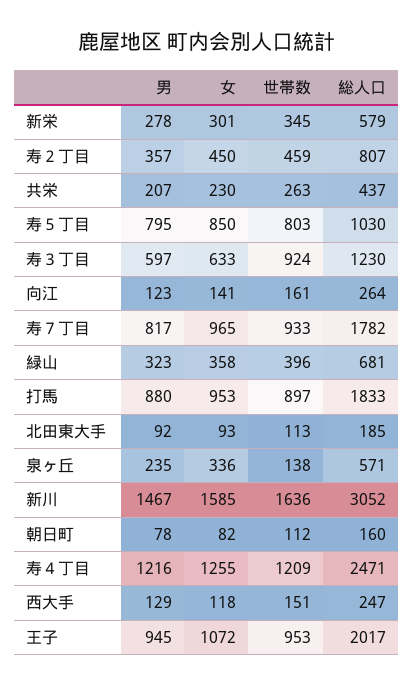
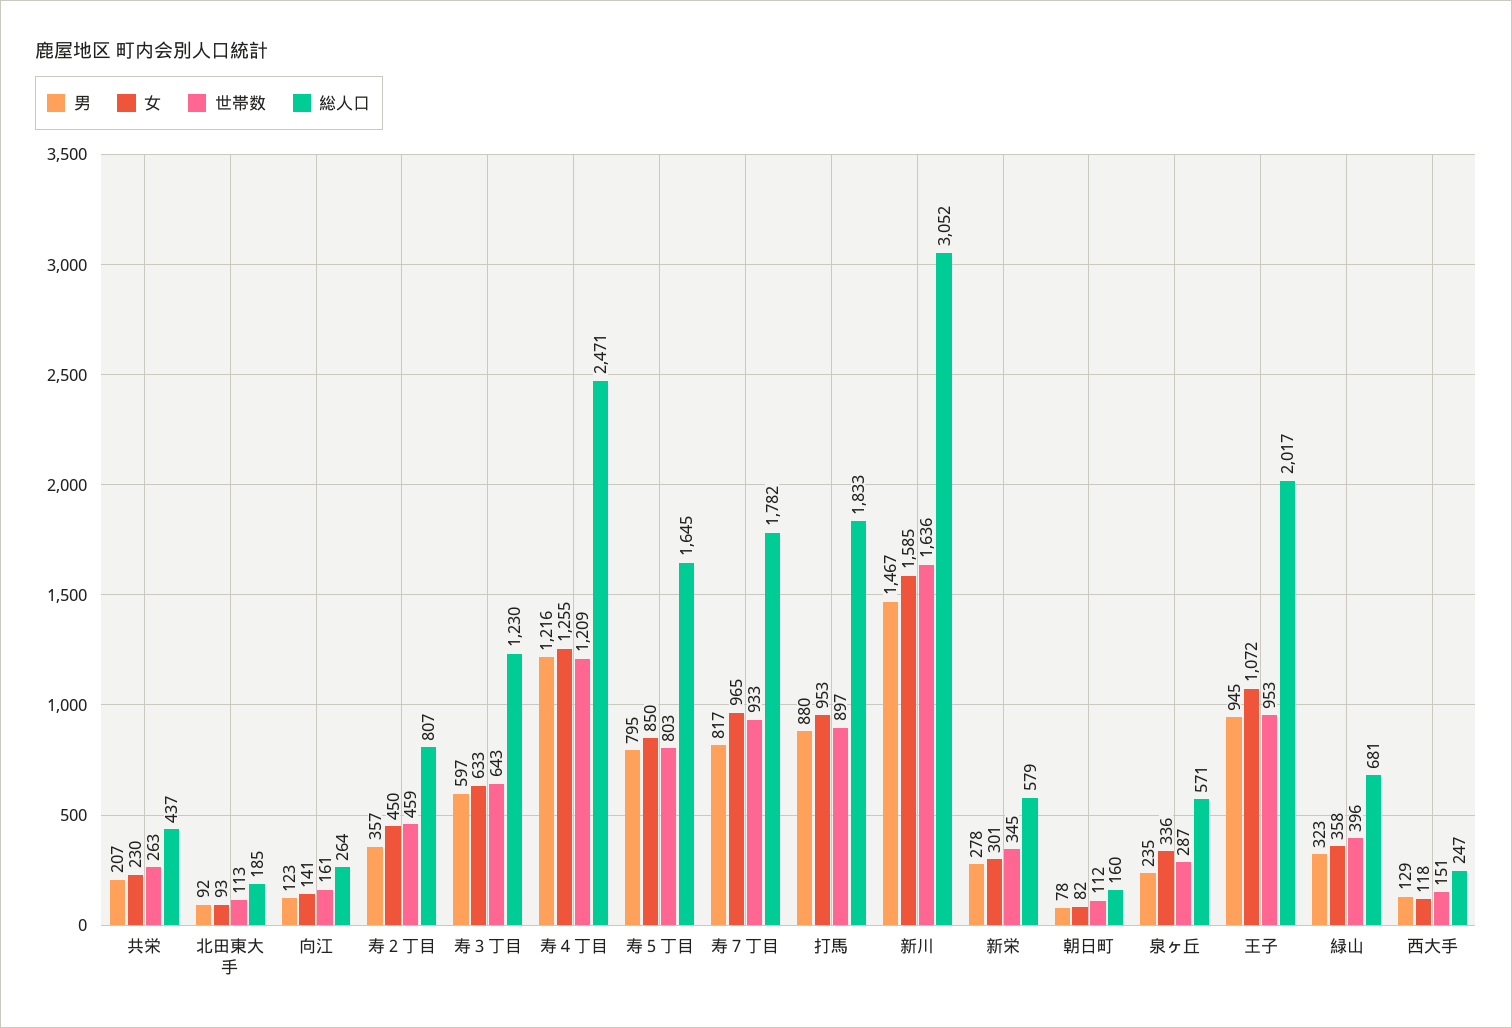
総人口, 寿５丁目: 1030 -> 1645
世帯数, 寿３丁目: 924 -> 643
世帯数, 泉ヶ丘: 138 -> 287

